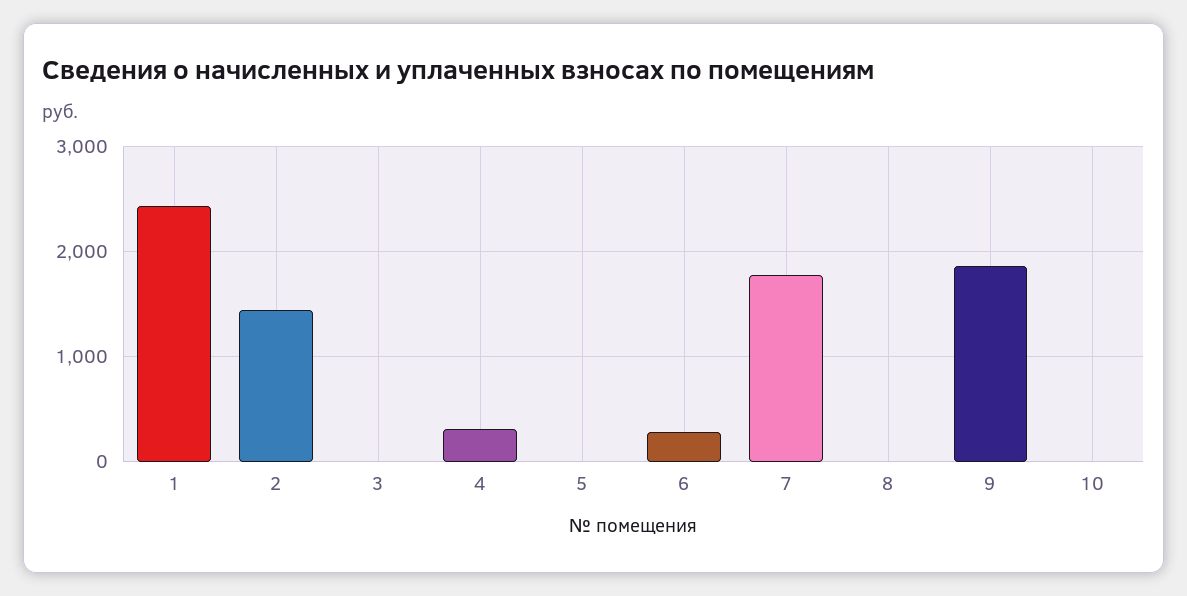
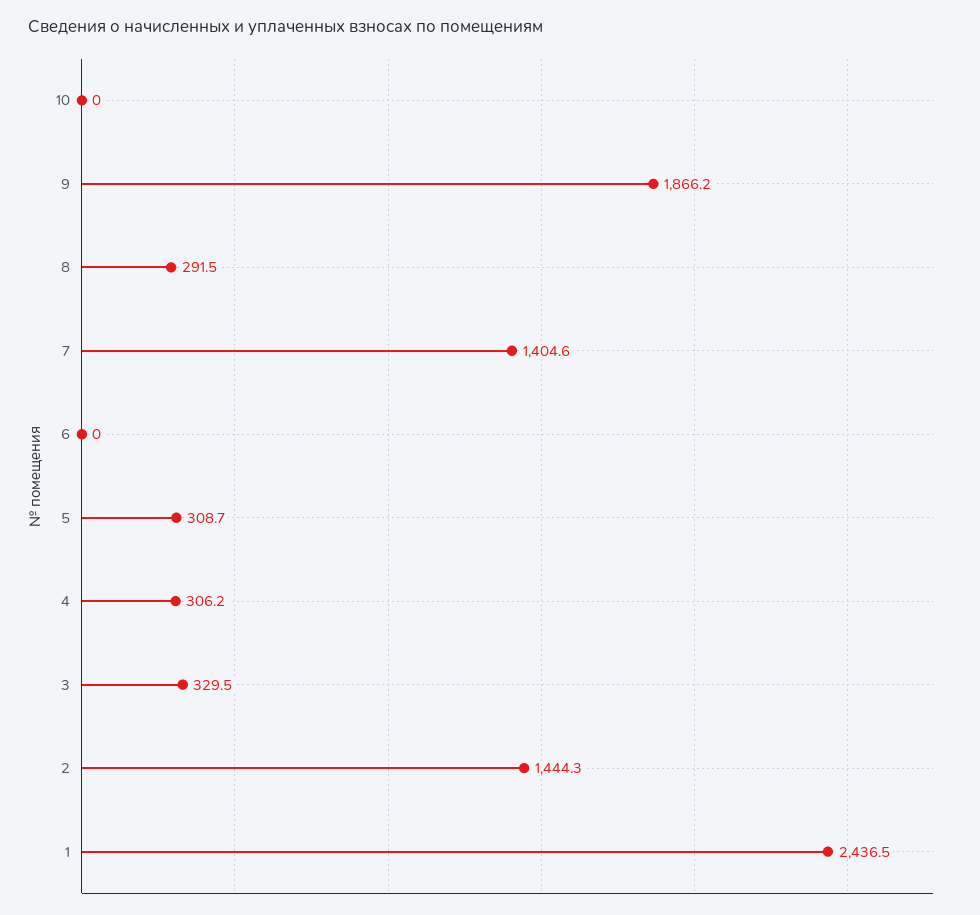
3: 0 -> 329.5
5: 0 -> 308.7
6: 300 -> 0
7: 1800 -> 1404.6
8: 0 -> 291.5

